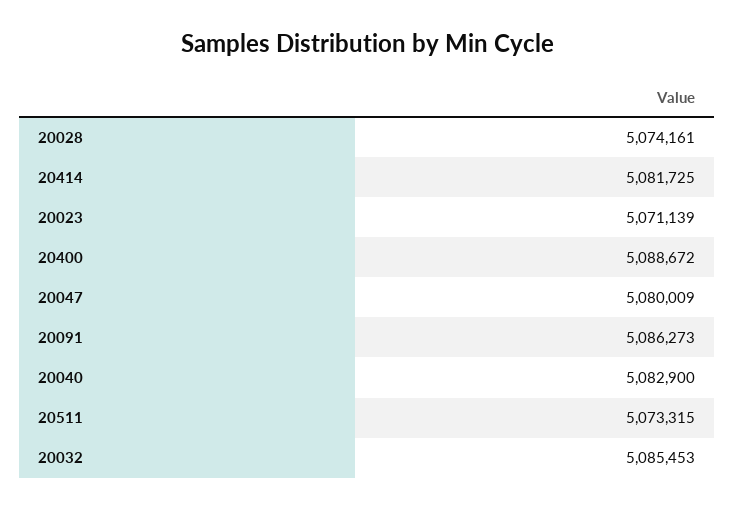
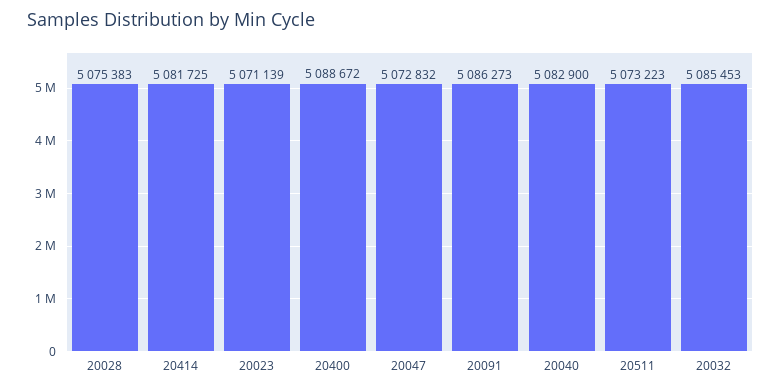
20028: 5074161 -> 5075383
20047: 5080009 -> 5072832
20511: 5073315 -> 5073223

